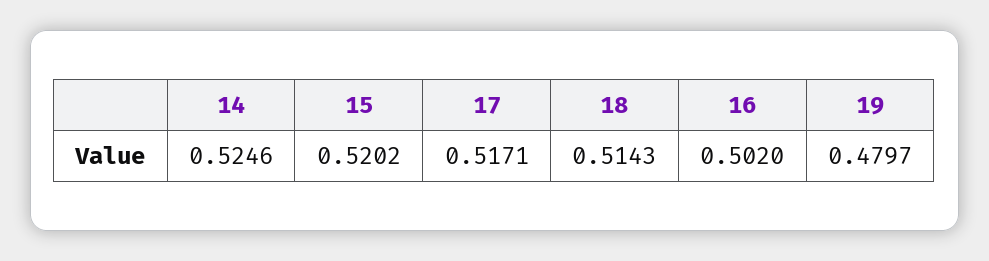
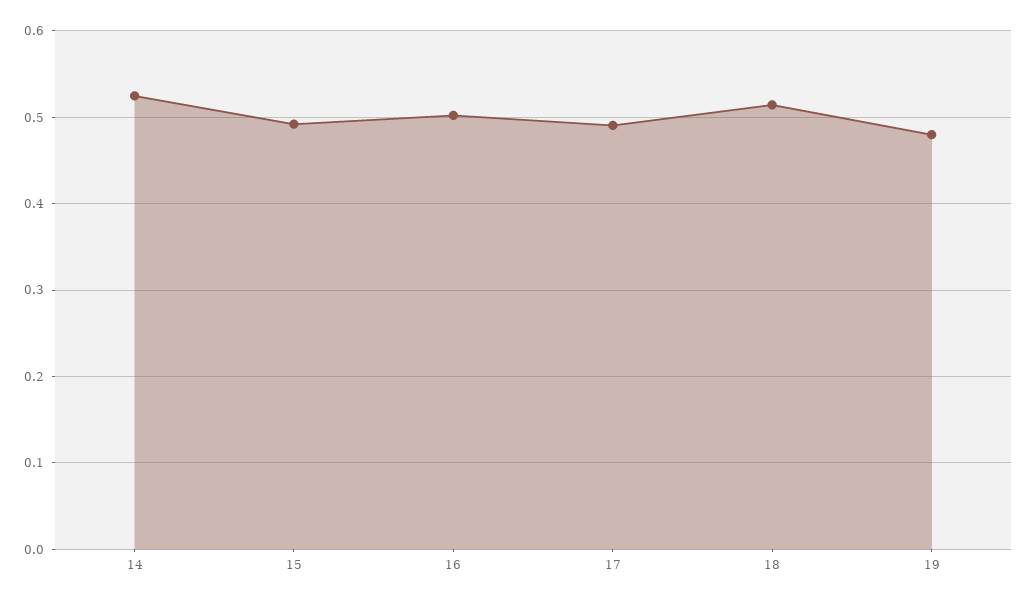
15: 0.5202 -> 0.49
17: 0.5171 -> 0.49

